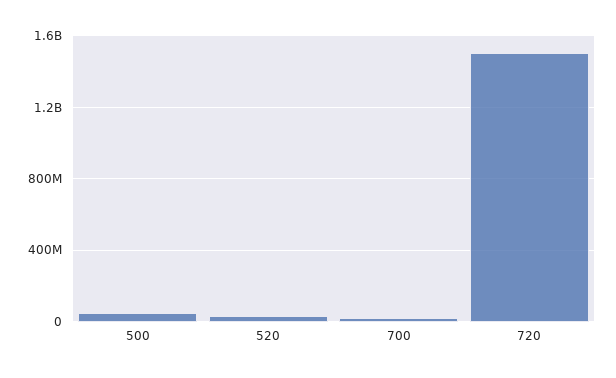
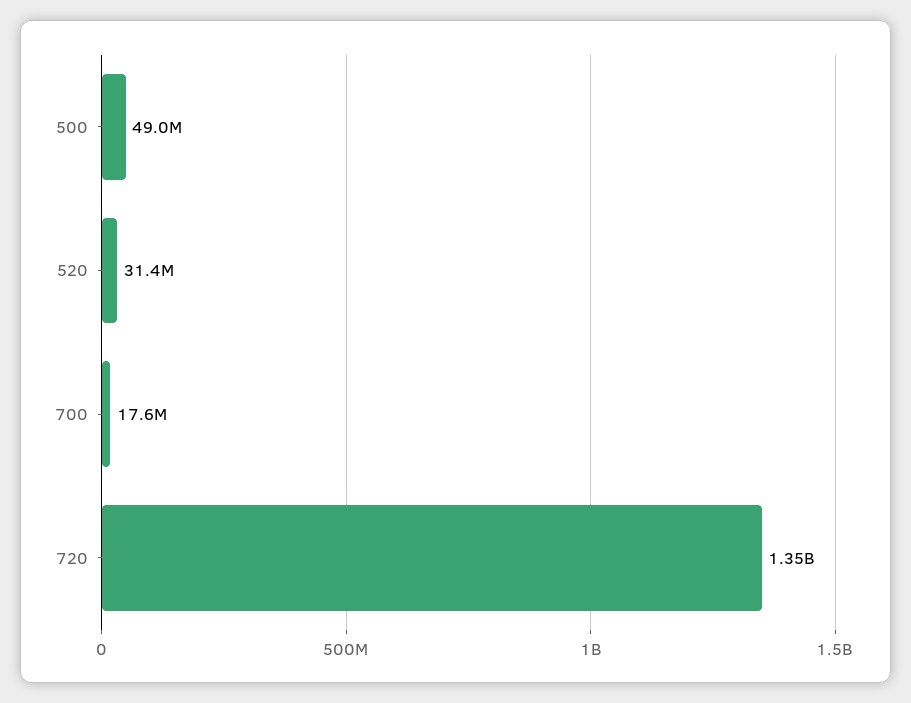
720: 1500000000 -> 1350000000

